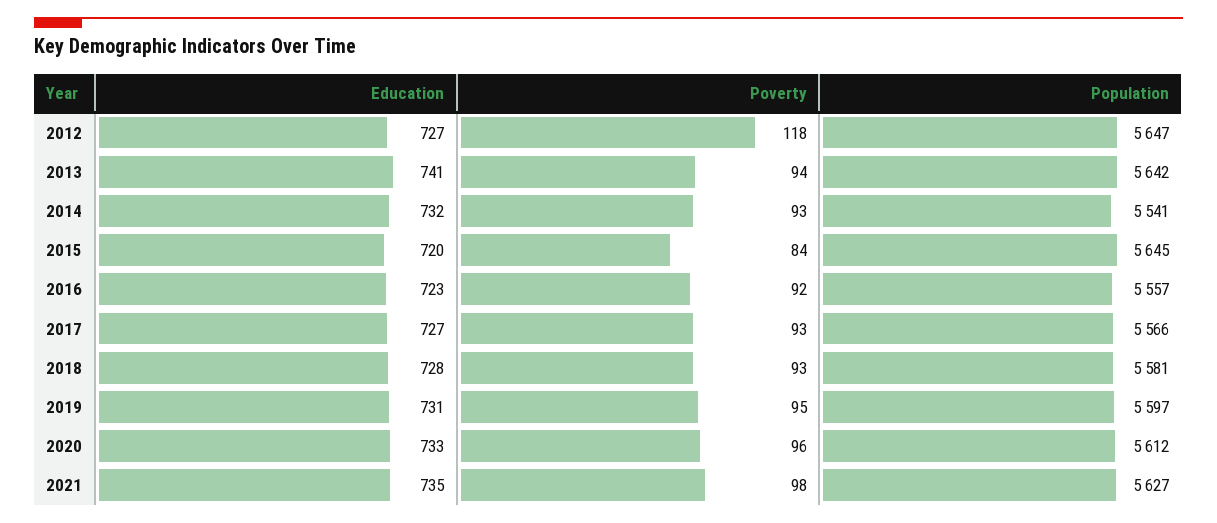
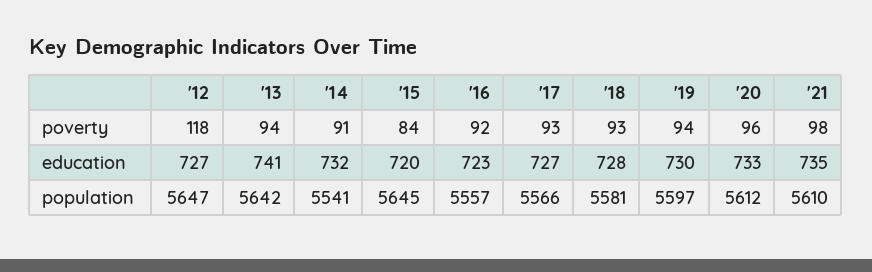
Poverty, 2014: 93 -> 91
Education, 2019: 731 -> 730
Poverty, 2019: 95 -> 94
Population, 2021: 5627 -> 5610

